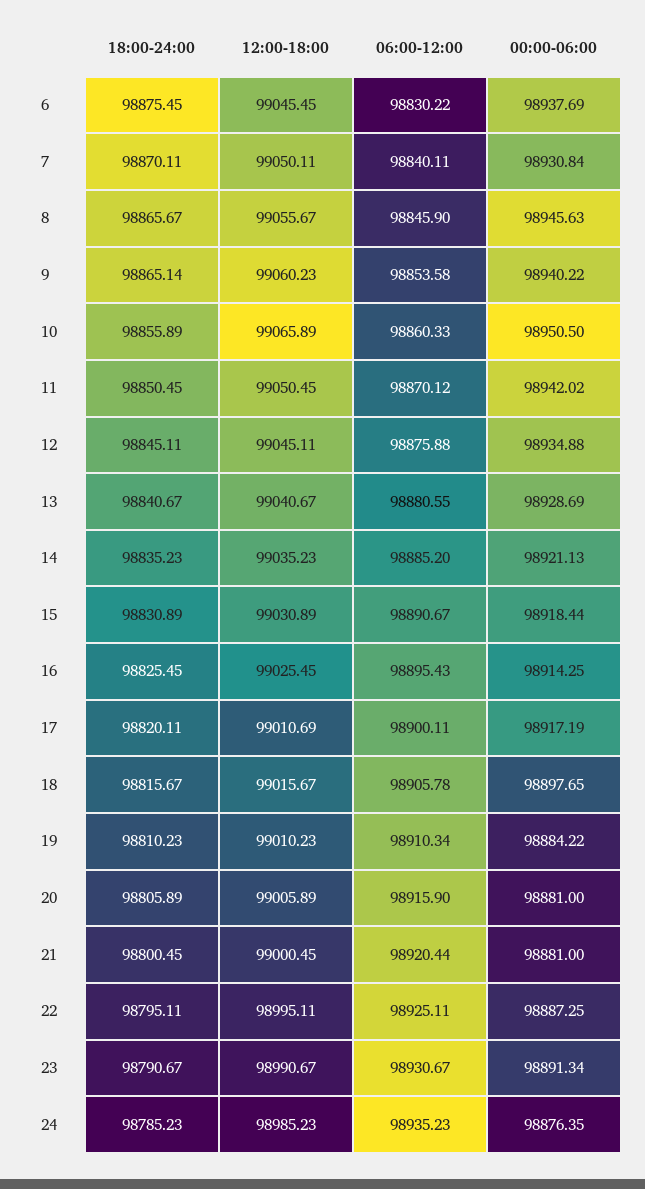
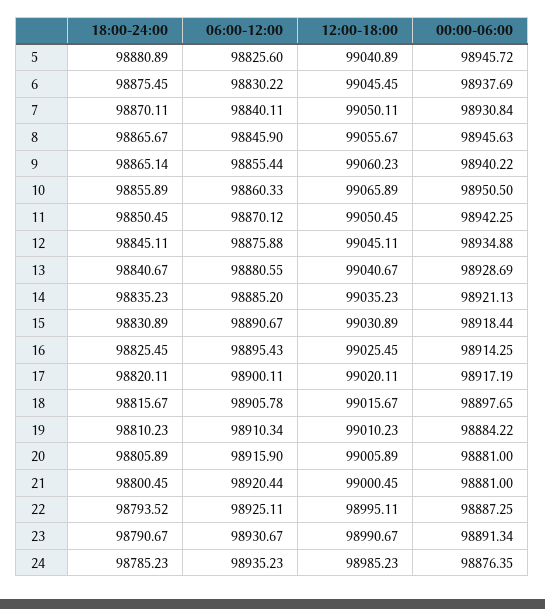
06:00-12:00, 9: 98853.58 -> 98855.44
00:00-06:00, 11: 98942.02 -> 98942.25
12:00-18:00, 17: 99010.69 -> 99020.11
18:00-24:00, 22: 98795.11 -> 98793.52
18:00-24:00, 5: none -> 98880.89
06:00-12:00, 5: none -> 98825.6
12:00-18:00, 5: none -> 99040.89
00:00-06:00, 5: none -> 98945.72

